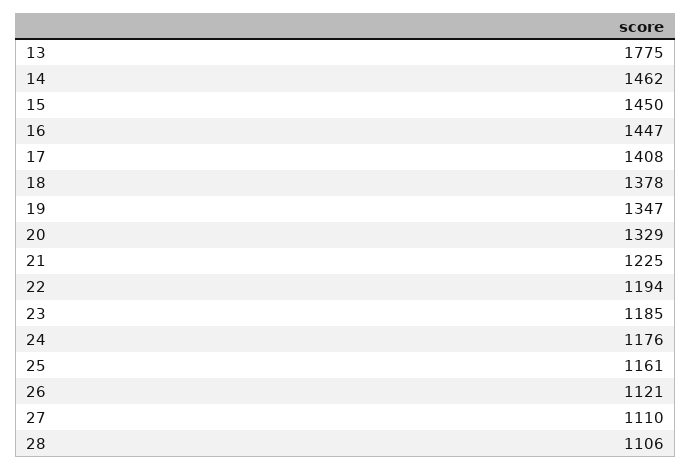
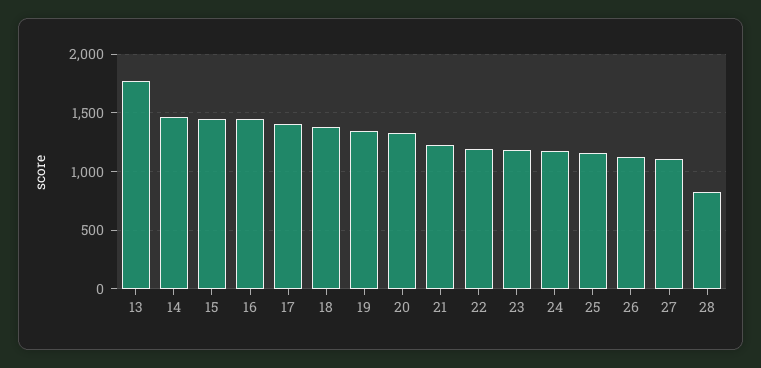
28: 1106 -> 800

